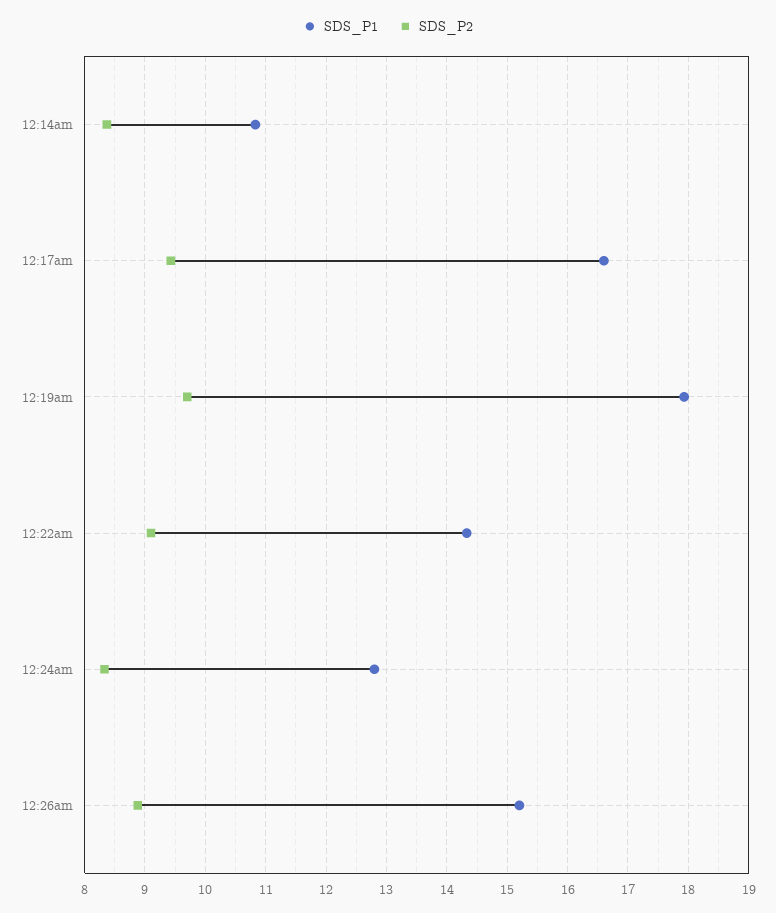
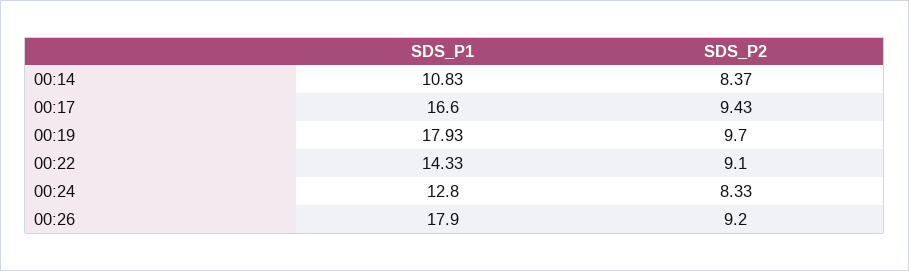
SDS_P1, 12:26am: 15.2 -> 17.9
SDS_P2, 12:26am: 8.9 -> 9.2

